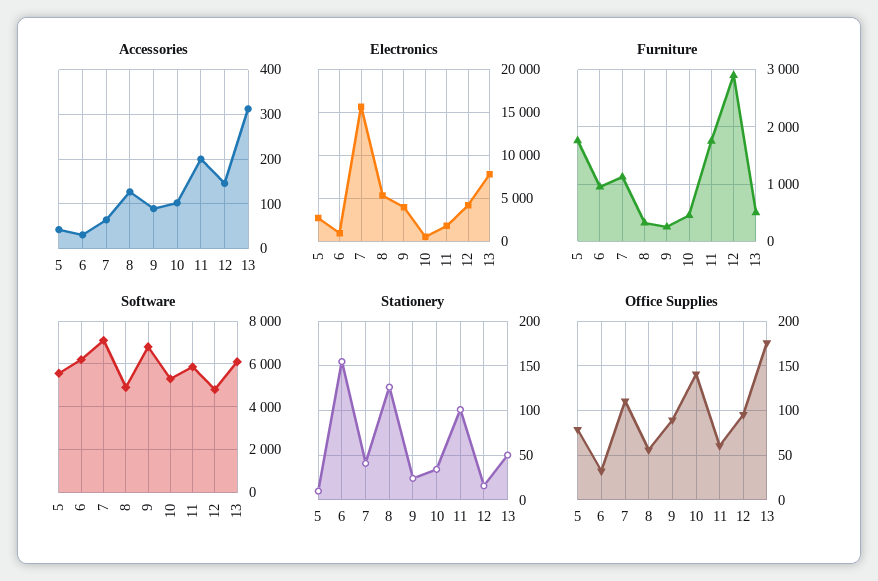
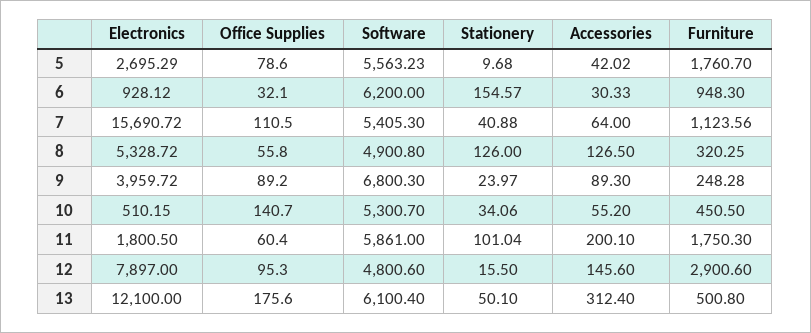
Accessories, 10: 100 -> 55.2
Electronics, 12: 4000 -> 7897
Electronics, 13: 8000 -> 12100
Software, 7: 7000 -> 5405.3

